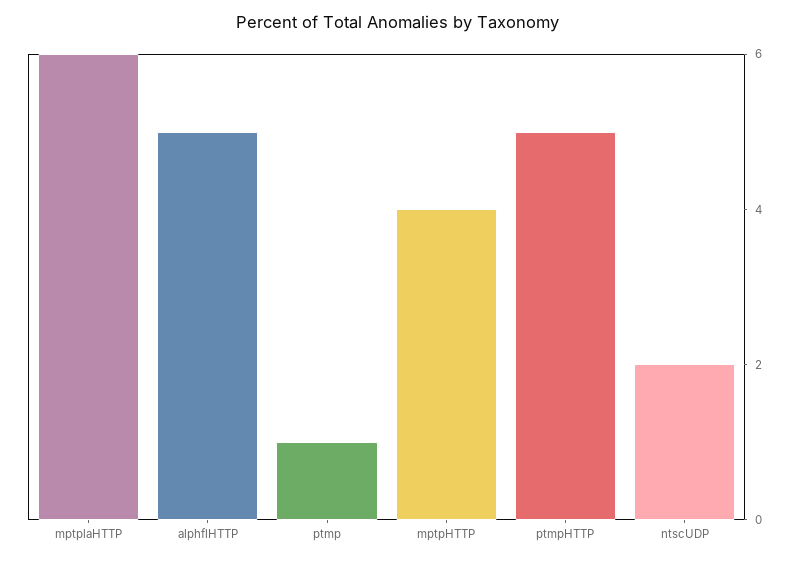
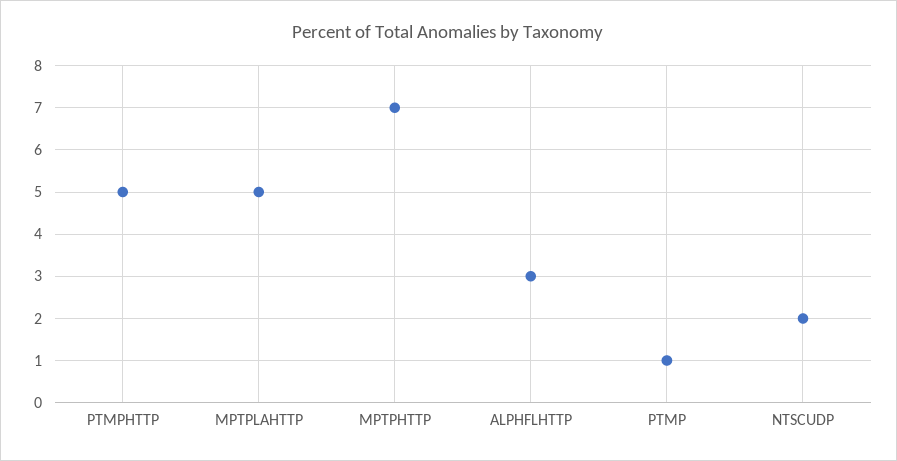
mptplaHTTP: 6 -> 5
alphflHTTP: 5 -> 3
mptpHTTP: 4 -> 7

